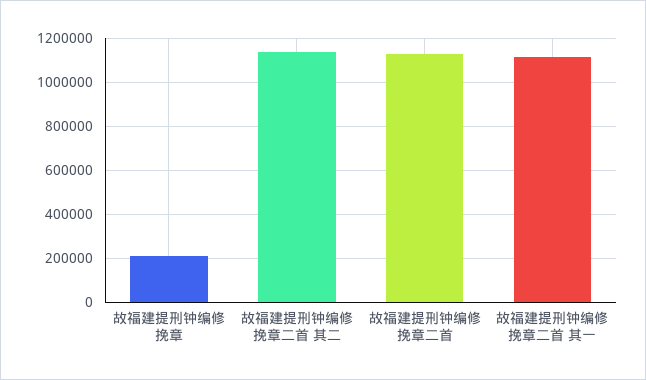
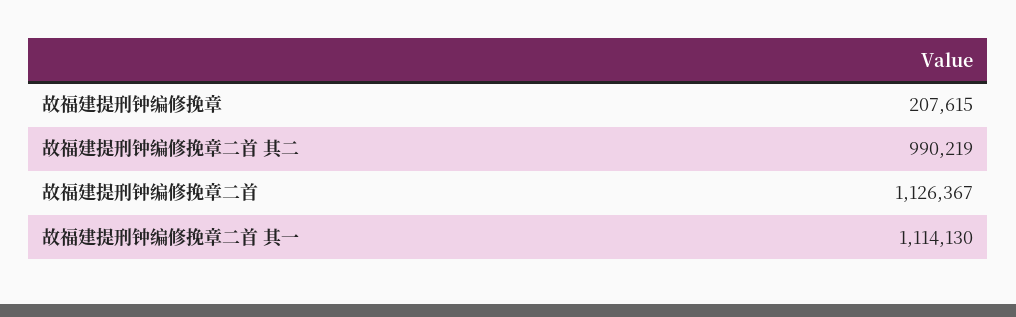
故福建提刑钟编修挽章二首 其二: 1150000 -> 990219

